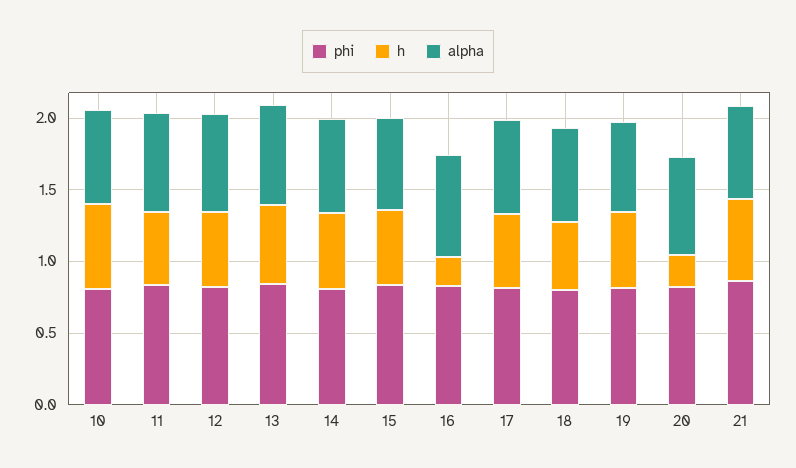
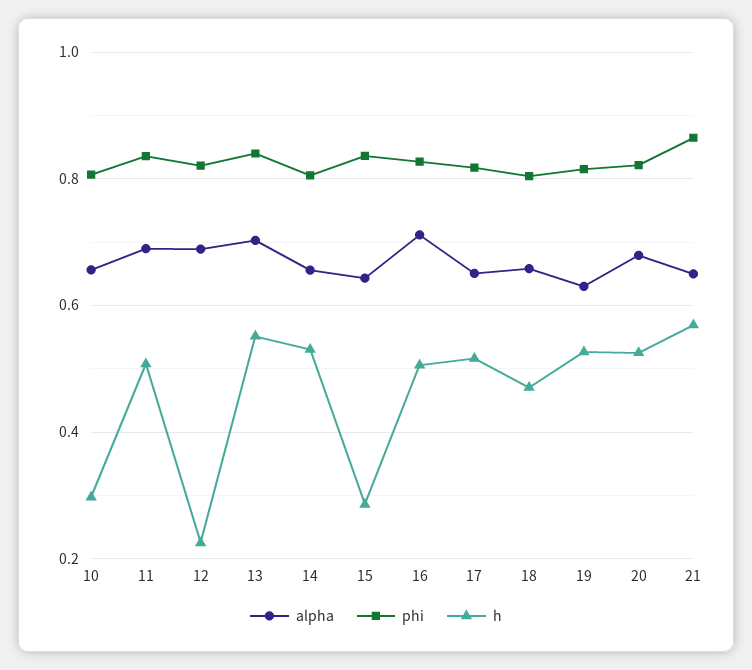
h, 10: 0.6 -> 0.3
h, 12: 0.5 -> 0.22
h, 15: 0.5 -> 0.28
h, 16: 0.2 -> 0.5
h, 20: 0.2 -> 0.52

